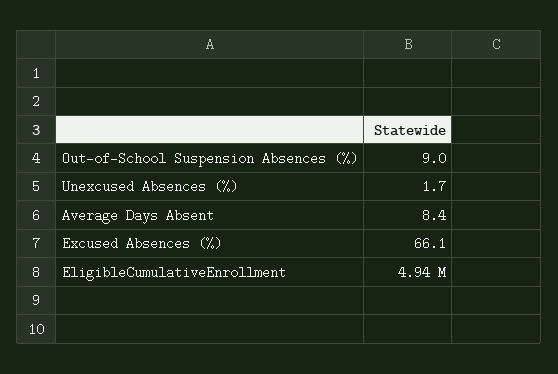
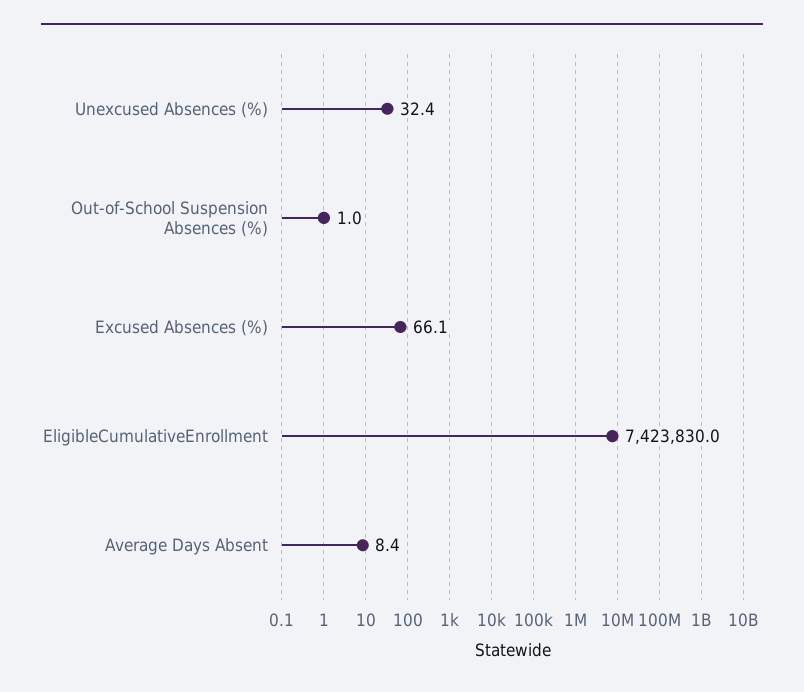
Out-of-School Suspension Absences (%): 9 -> 1
Unexcused Absences (%): 1.7 -> 32.4
EligibleCumulativeEnrollment: 4940000 -> 7423830

